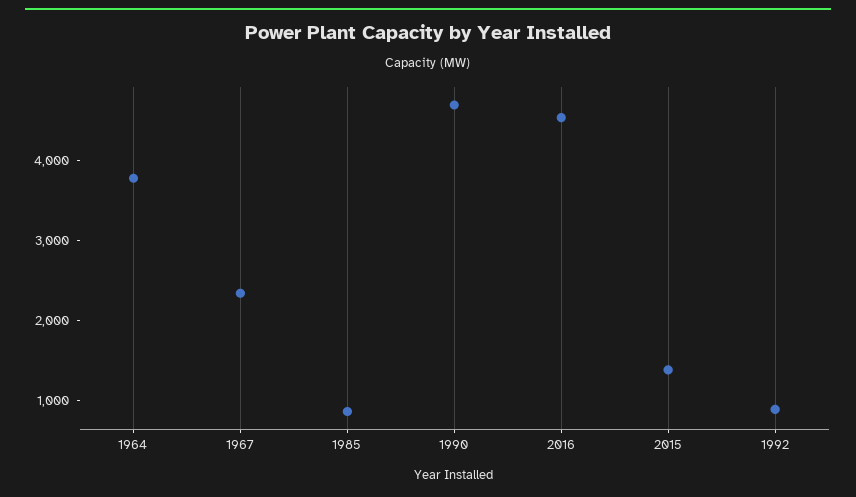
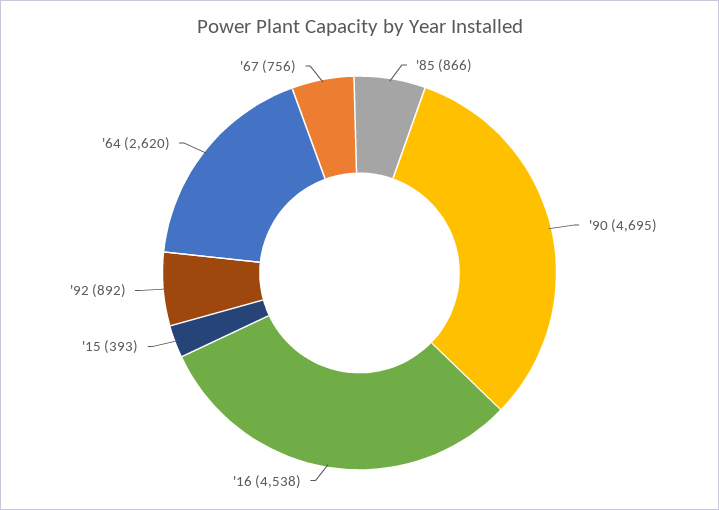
1964: 3800 -> 2620
1967: 2400 -> 756
2015: 1400 -> 393

